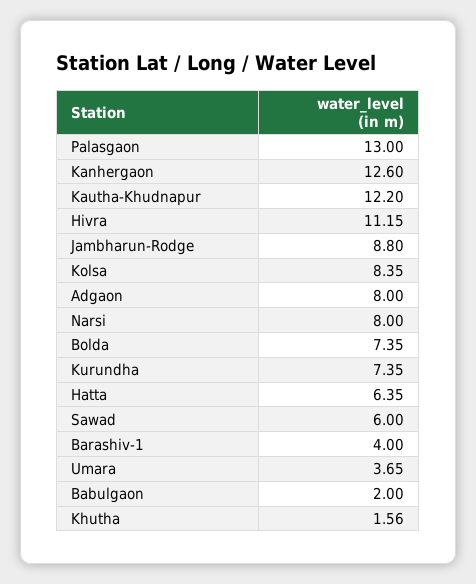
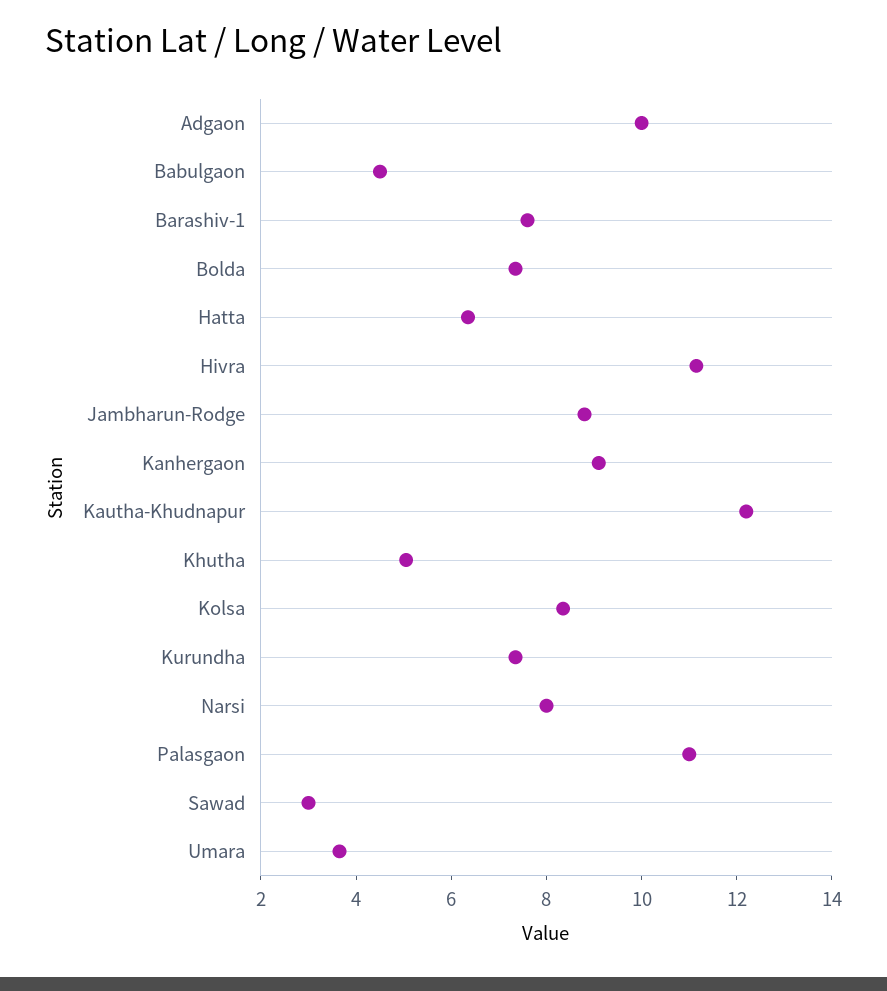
Palasgaon: 13 -> 11
Kanhergaon: 12.6 -> 9
Adgaon: 8 -> 10
Sawad: 6 -> 3
Barashiv-1: 4 -> 7.5
Babulgaon: 2 -> 4.5
Khutha: 1.56 -> 5

